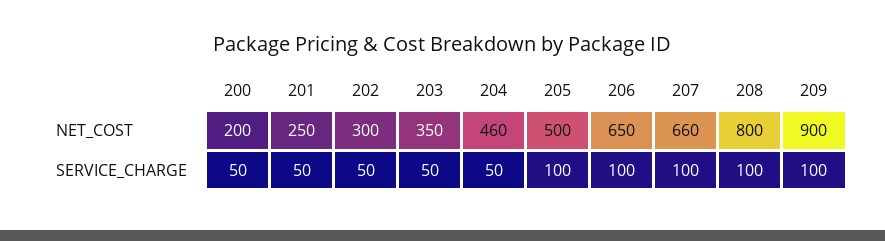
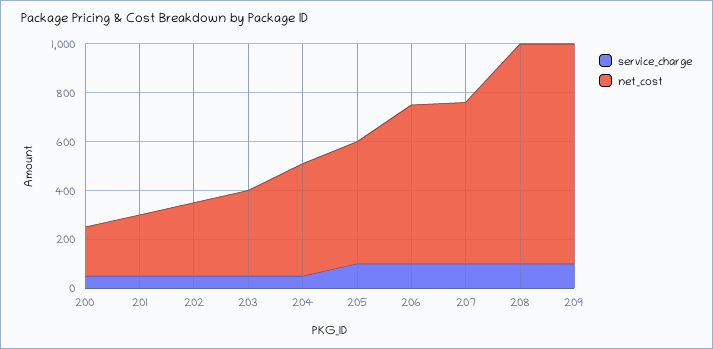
NET_COST, 208: 800 -> 900

